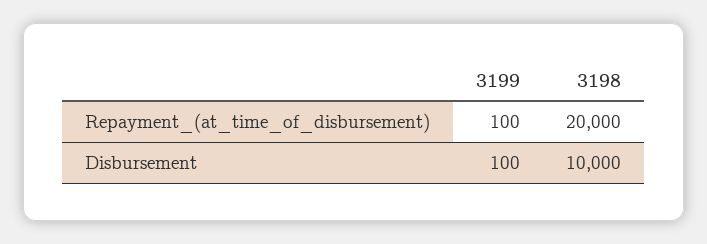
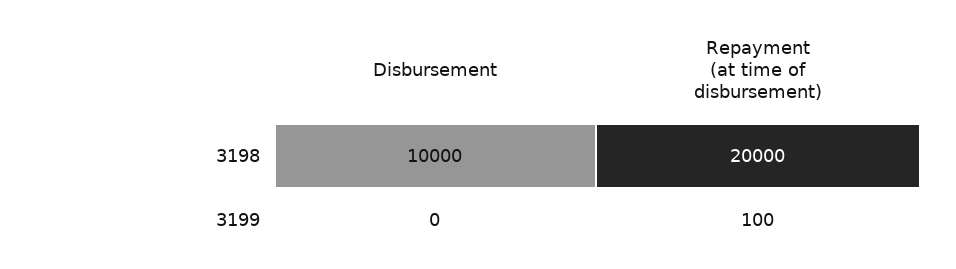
3199, Disbursement: 100 -> 0

